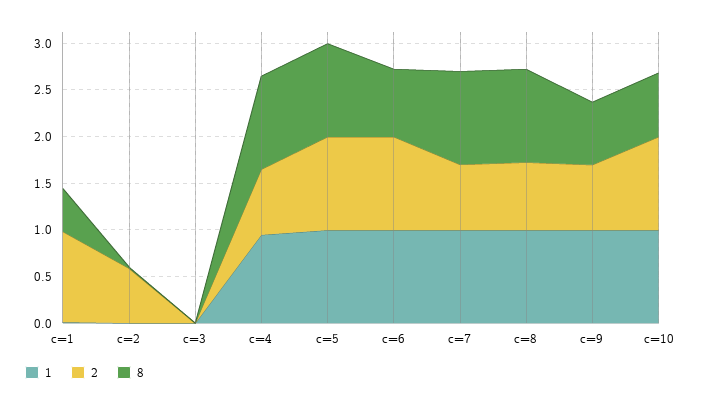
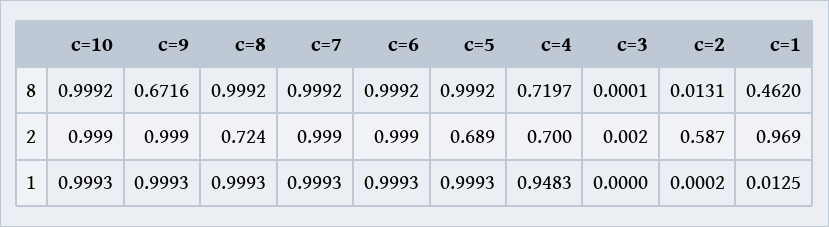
8, c=4: 1 -> 0.7197
2, c=5: 1 -> 0.689
8, c=6: 0.7 -> 0.9992
2, c=7: 0.7 -> 0.999
2, c=9: 0.7 -> 0.999
8, c=10: 0.7 -> 0.9992

